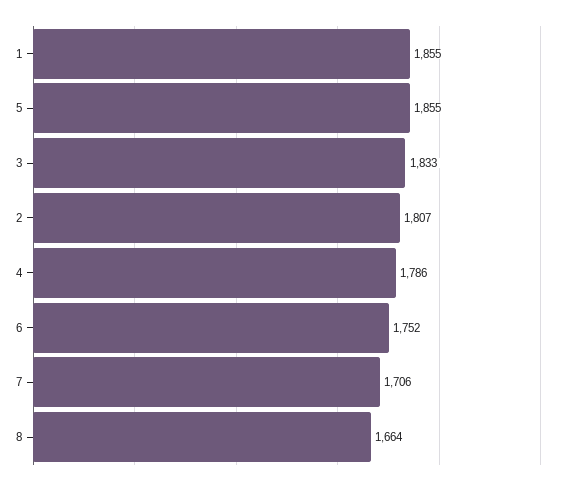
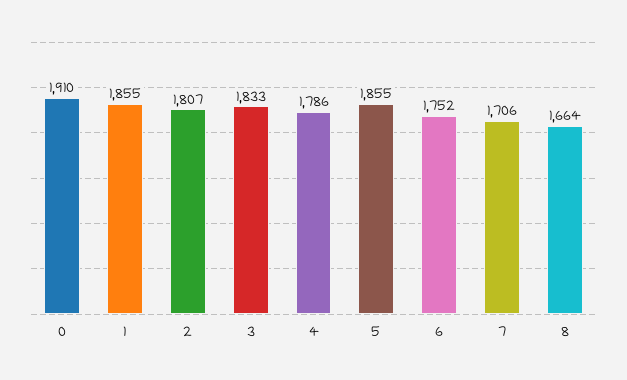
0: none -> 1910

